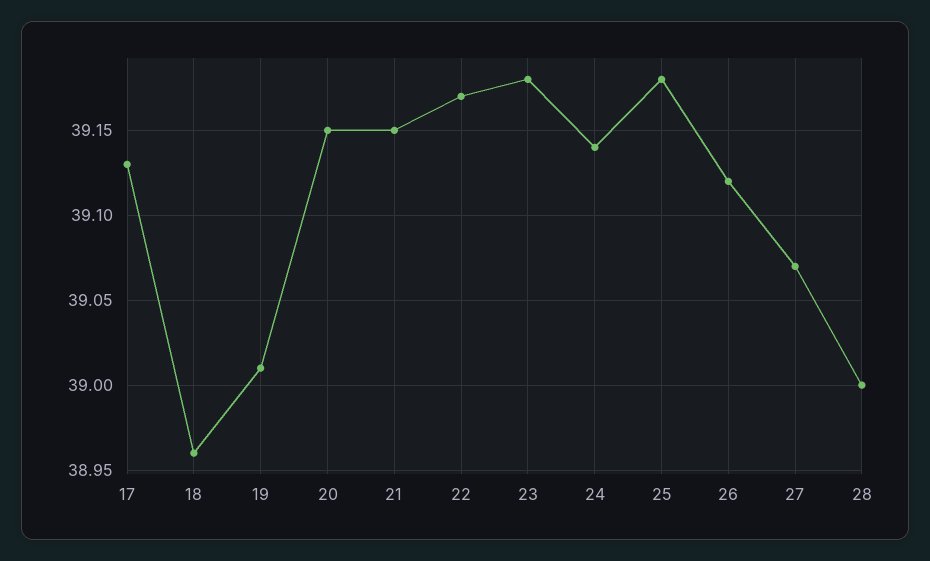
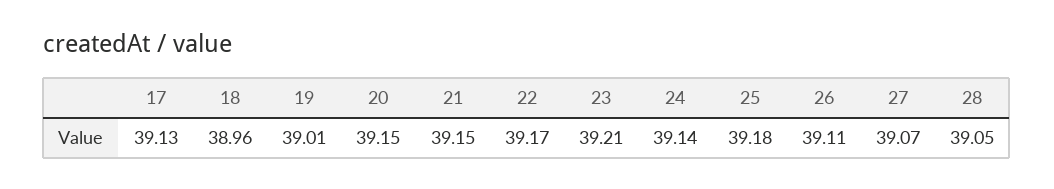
23: 39.18 -> 39.21
26: 39.12 -> 39.11
28: 39 -> 39.05

